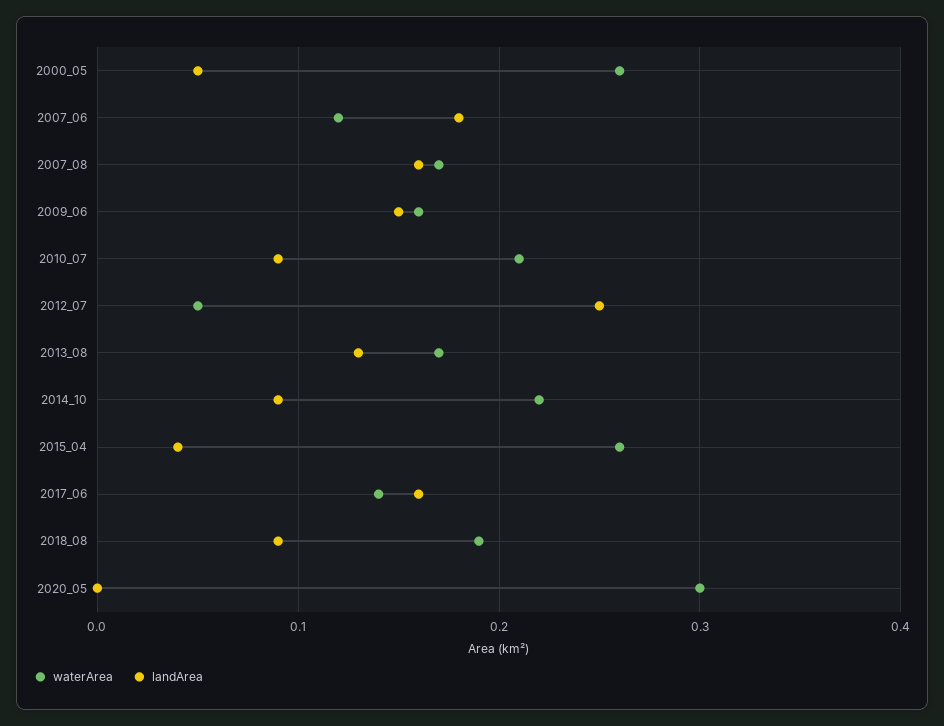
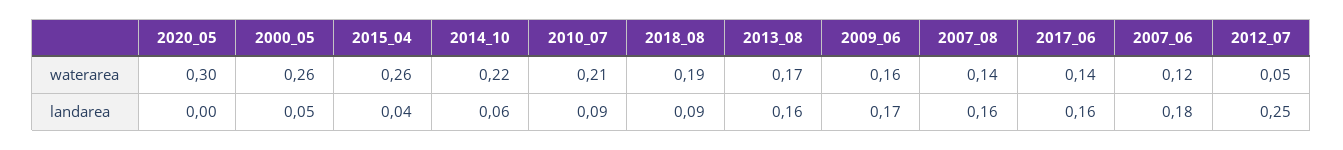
waterArea, 2007_08: 0.17 -> 0.14
landArea, 2009_06: 0.15 -> 0.17
landArea, 2013_08: 0.13 -> 0.16
landArea, 2014_10: 0.09 -> 0.06

